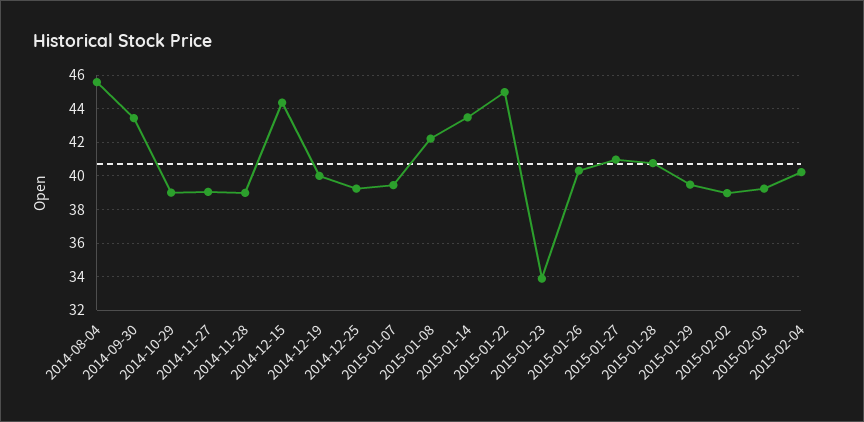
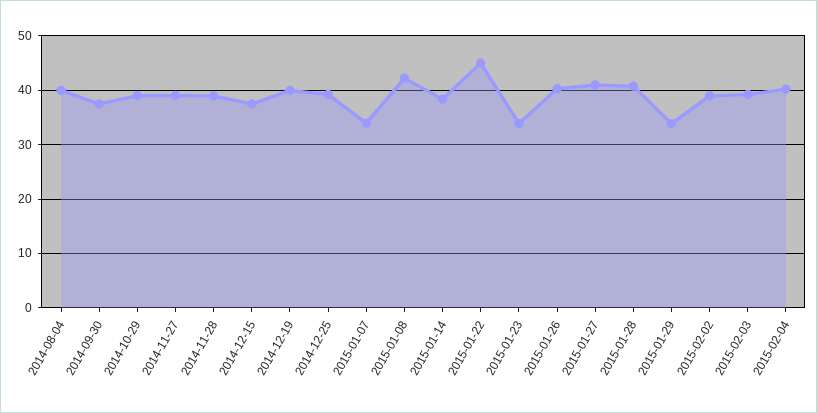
2014-08-04: 45.5 -> 40
2014-09-30: 43.5 -> 38
2014-12-15: 44.5 -> 38
2015-01-07: 39.5 -> 34
2015-01-14: 43.5 -> 38
2015-01-29: 39.5 -> 34

